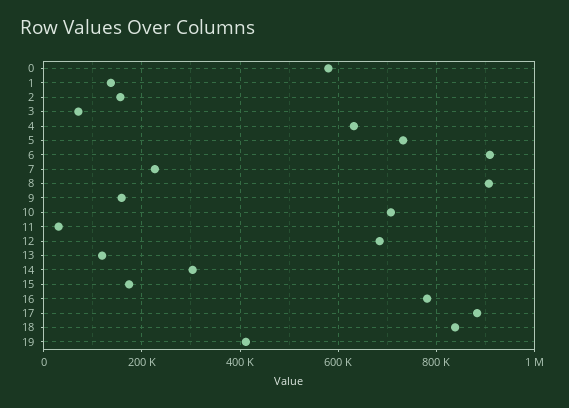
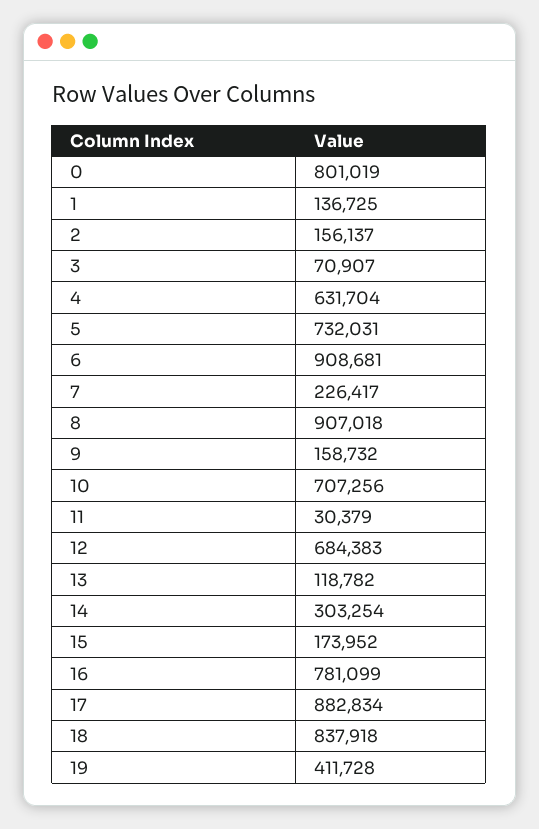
0: 580000 -> 801019

